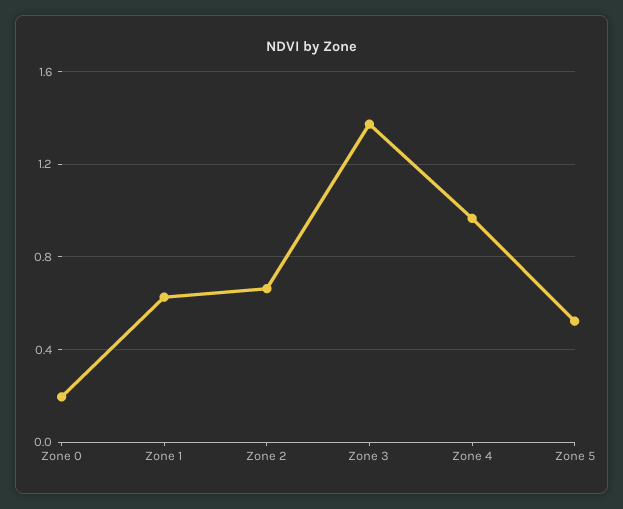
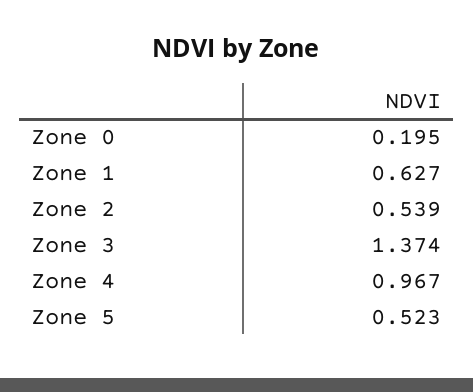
Zone 2: 0.65 -> 0.539

